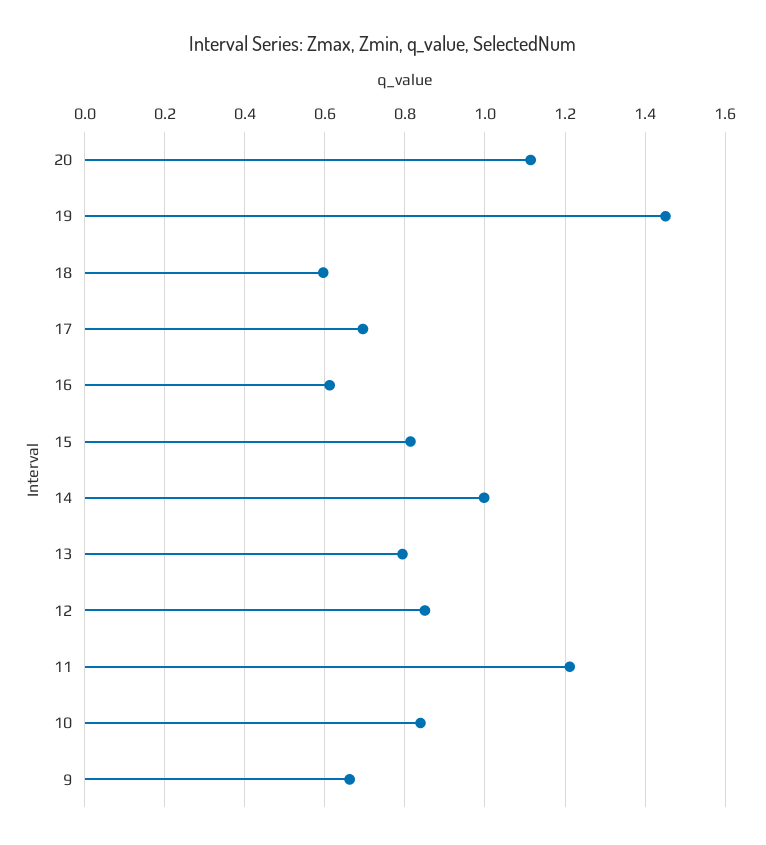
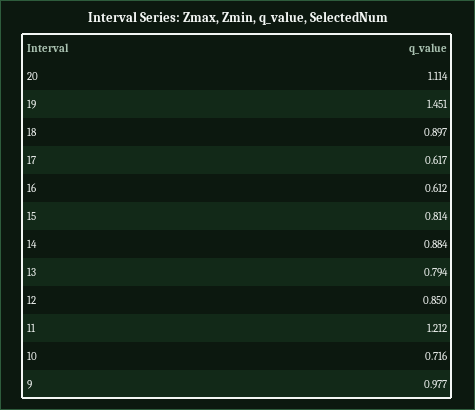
18: 0.6 -> 0.897
17: 0.7 -> 0.617
14: 1 -> 0.884
10: 0.84 -> 0.716
9: 0.66 -> 0.977

